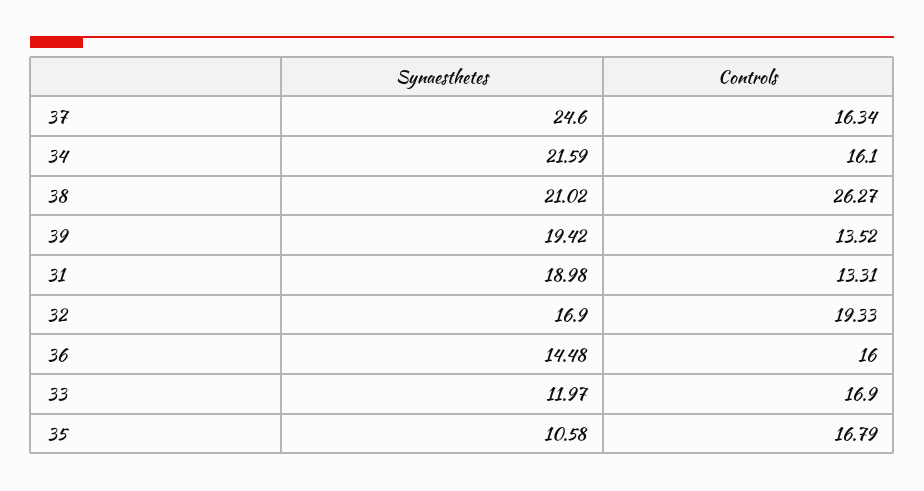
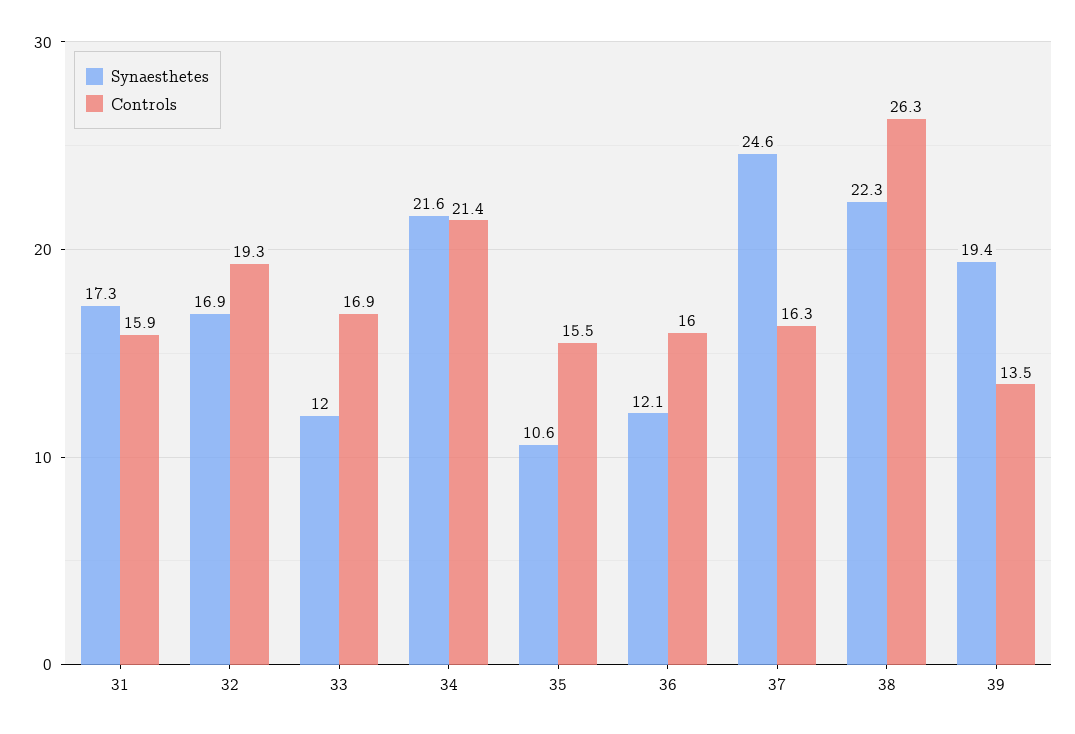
Controls, 34: 16.1 -> 21.4
Synaesthetes, 38: 21.02 -> 22.3
Synaesthetes, 31: 18.98 -> 17.3
Controls, 31: 13.31 -> 15.9
Synaesthetes, 36: 14.48 -> 12.1
Controls, 35: 16.79 -> 15.5

